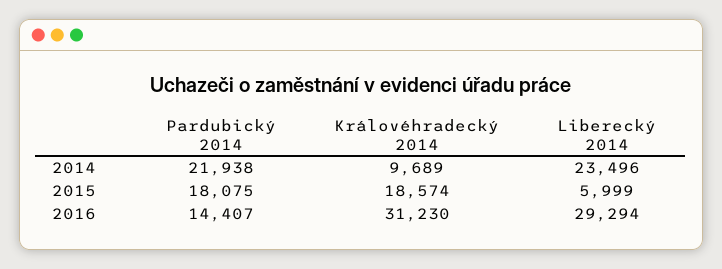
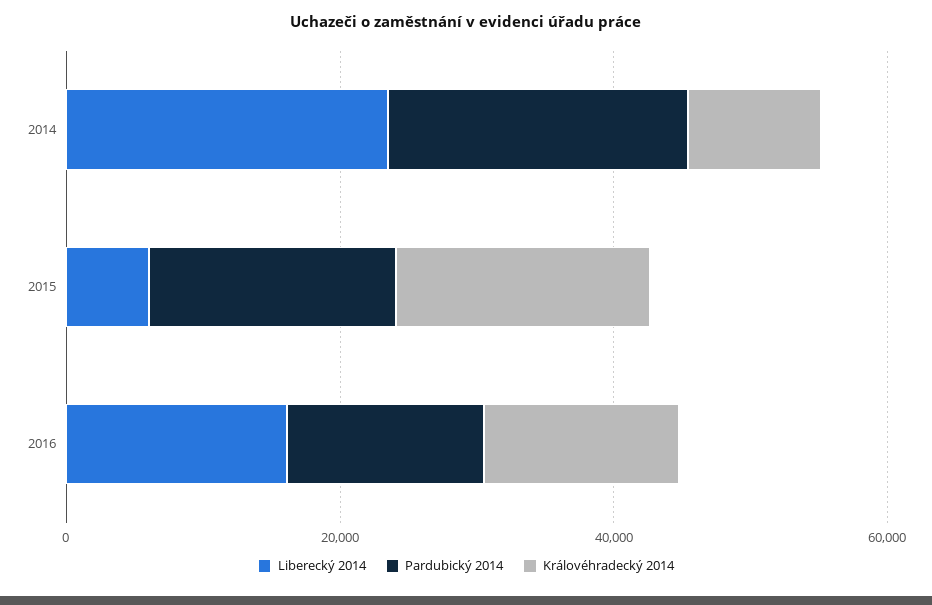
Královéhradecký 2014, 2016: 31230 -> 15000
Liberecký 2014, 2016: 29294 -> 15000

